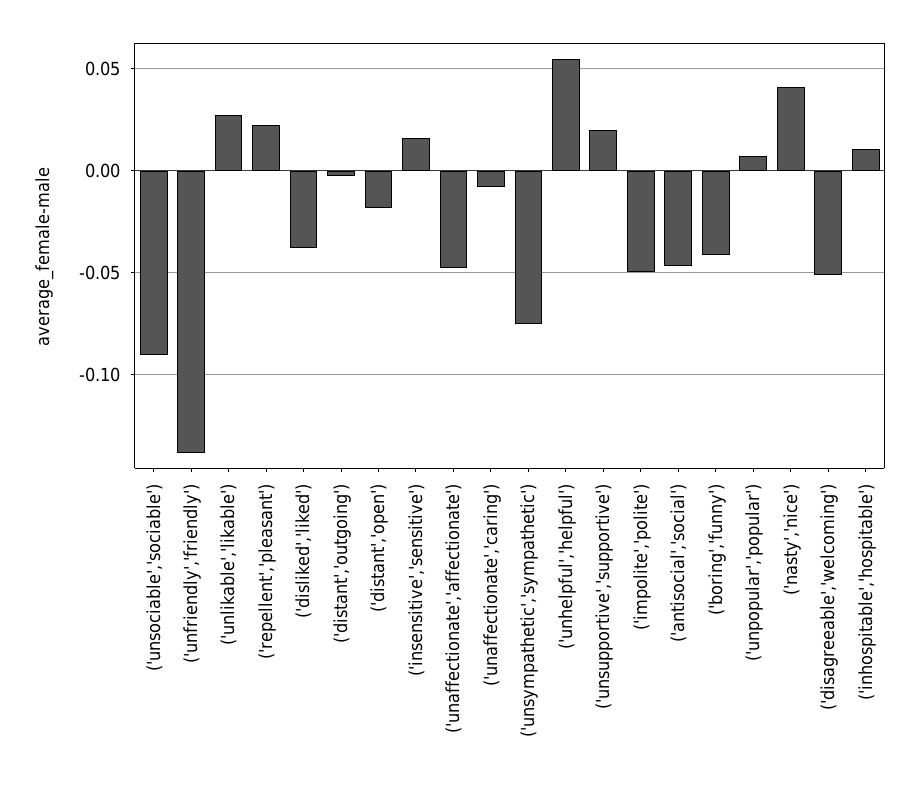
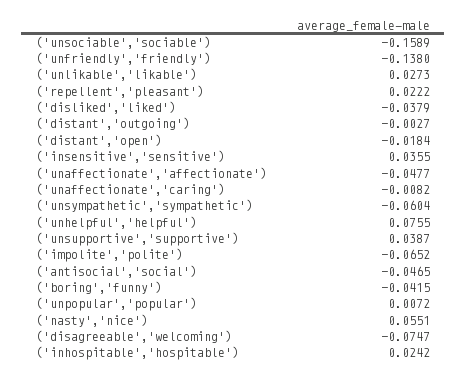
('unsociable','sociable'): -0.09 -> -0.1589
('insensitive','sensitive'): 0.015 -> 0.0355
('unsympathetic','sympathetic'): -0.075 -> -0.0604
('unhelpful','helpful'): 0.055 -> 0.0755
('unsupportive','supportive'): 0.02 -> 0.0387
('impolite','polite'): -0.05 -> -0.0652
('nasty','nice'): 0.04 -> 0.0551
('disagreeable','welcoming'): -0.05 -> -0.0747
('inhospitable','hospitable'): 0.01 -> 0.0242

